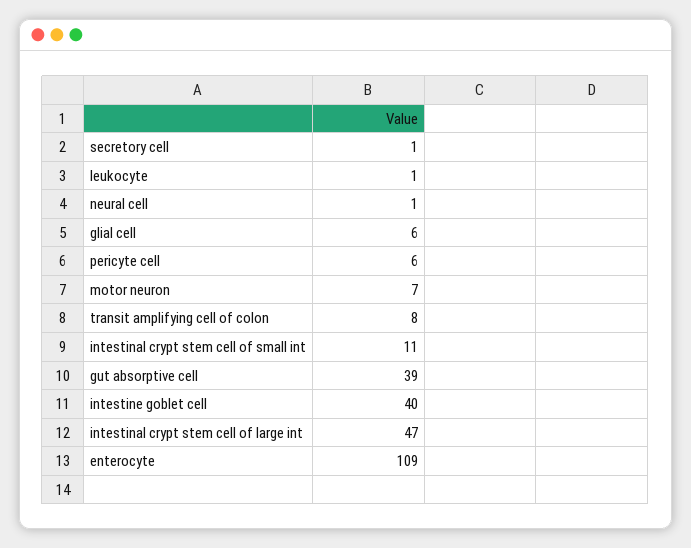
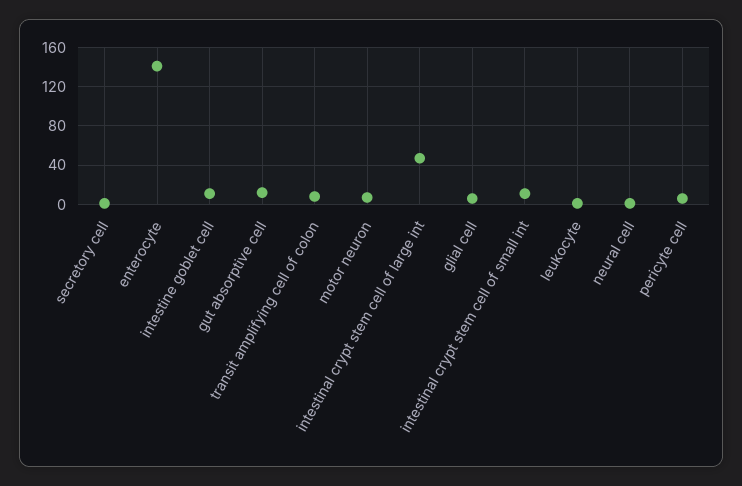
gut absorptive cell: 39 -> 10
intestine goblet cell: 40 -> 10
enterocyte: 109 -> 140

